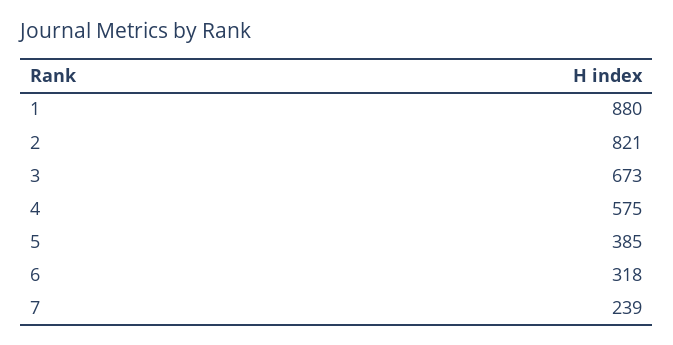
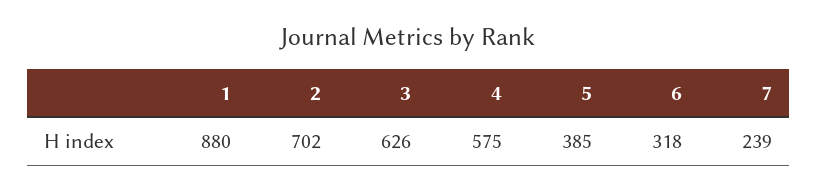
2: 821 -> 702
3: 673 -> 626

